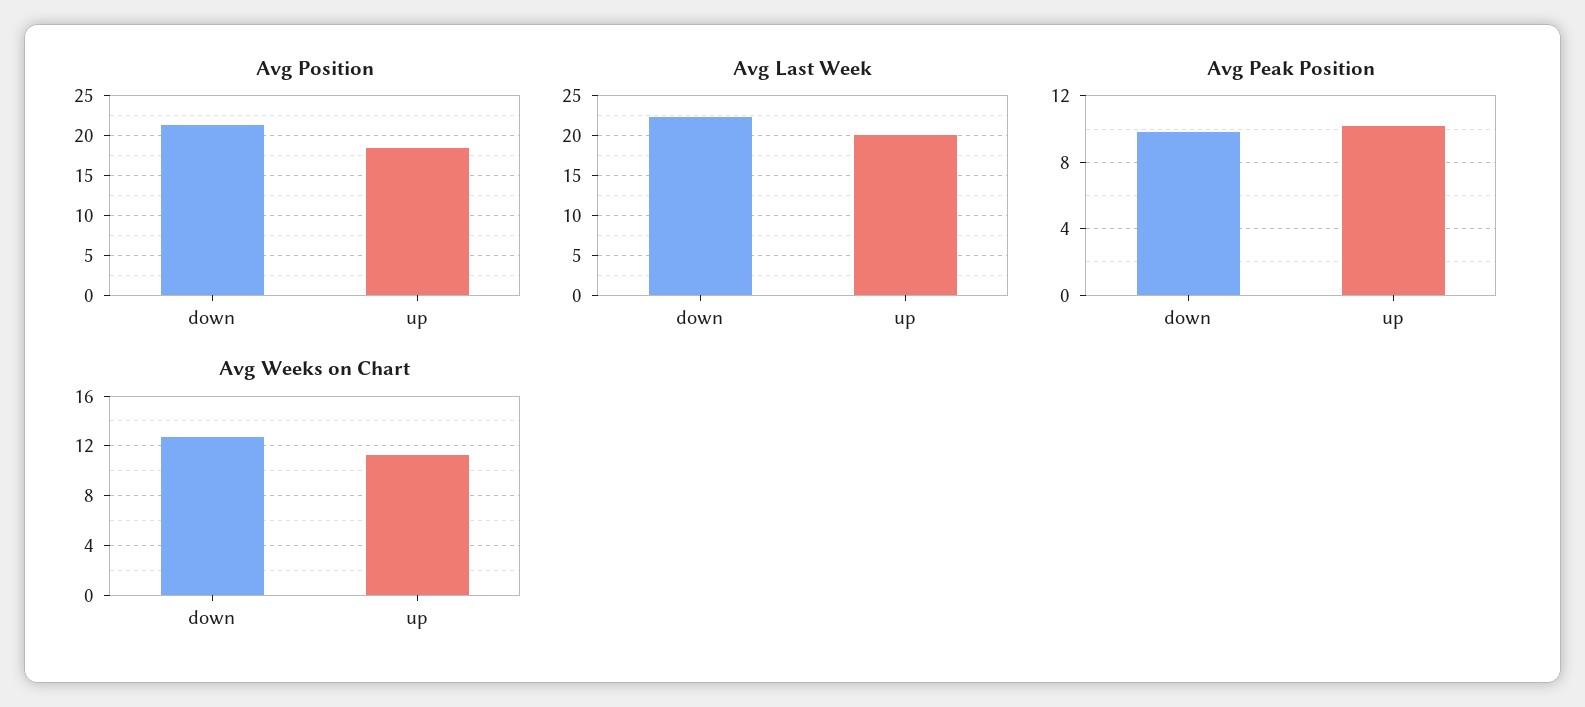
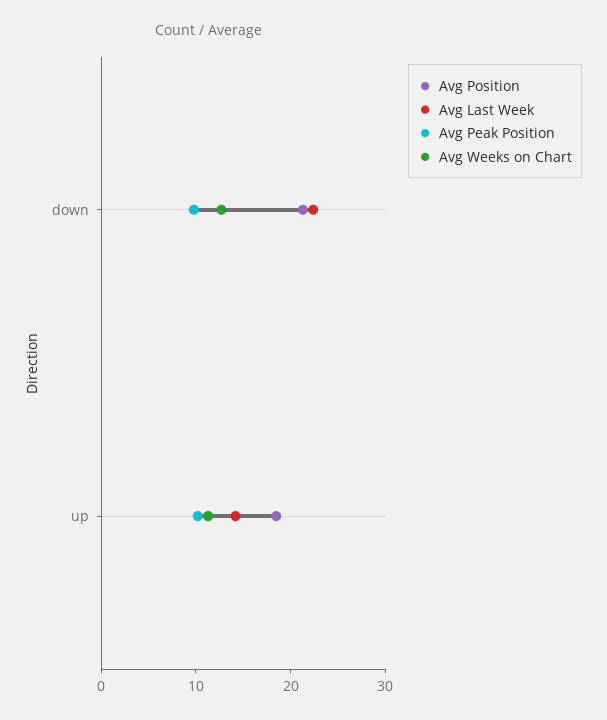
Avg Last Week, up: 20 -> 14

